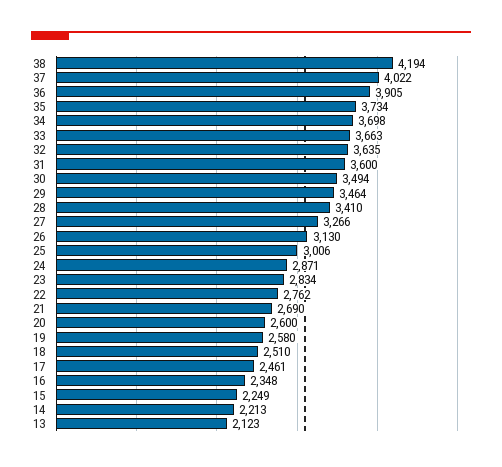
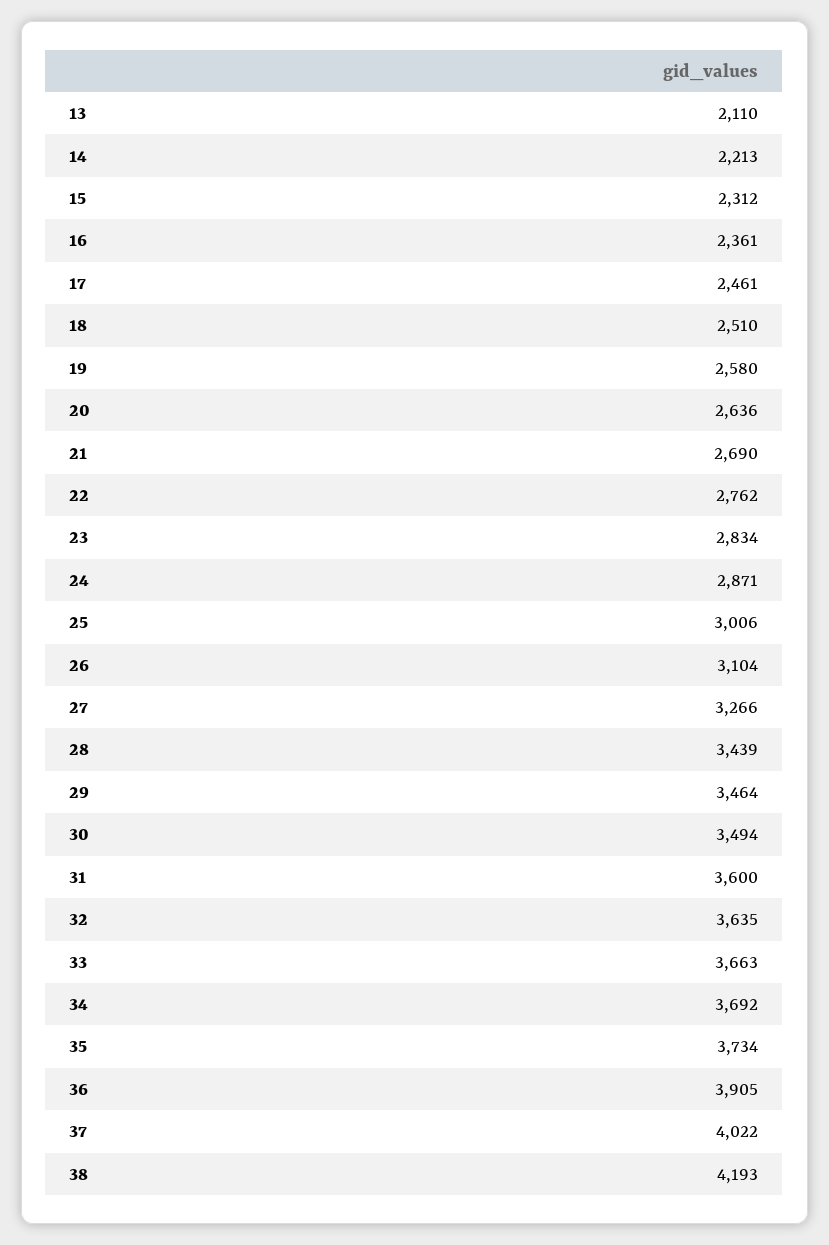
38: 4194 -> 4193
34: 3698 -> 3692
28: 3410 -> 3439
26: 3130 -> 3104
20: 2600 -> 2636
16: 2348 -> 2361
15: 2249 -> 2312
13: 2123 -> 2110

